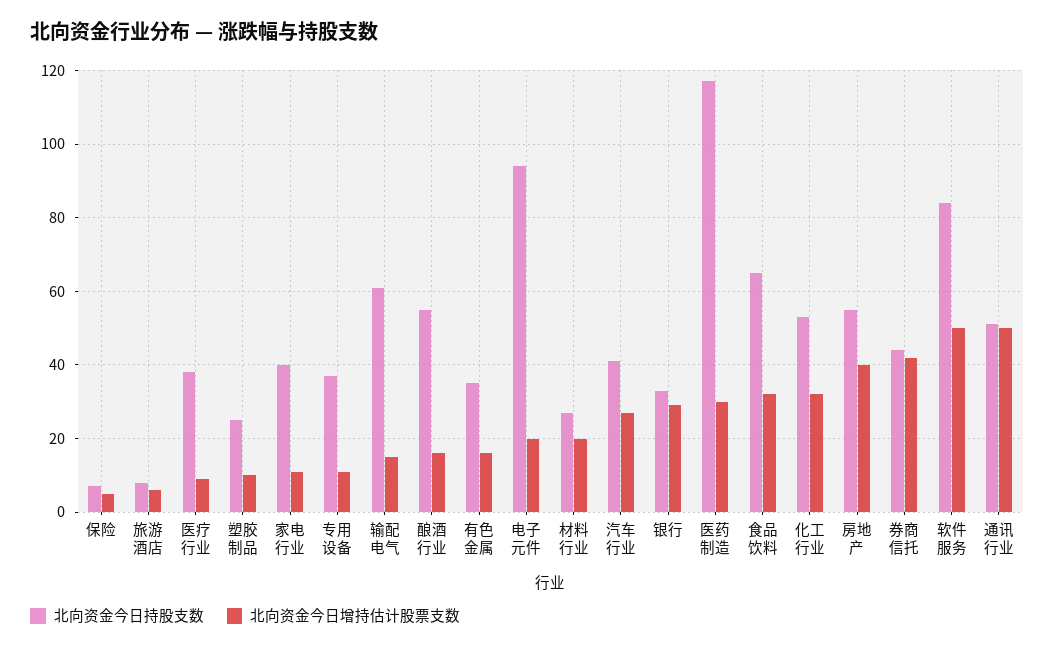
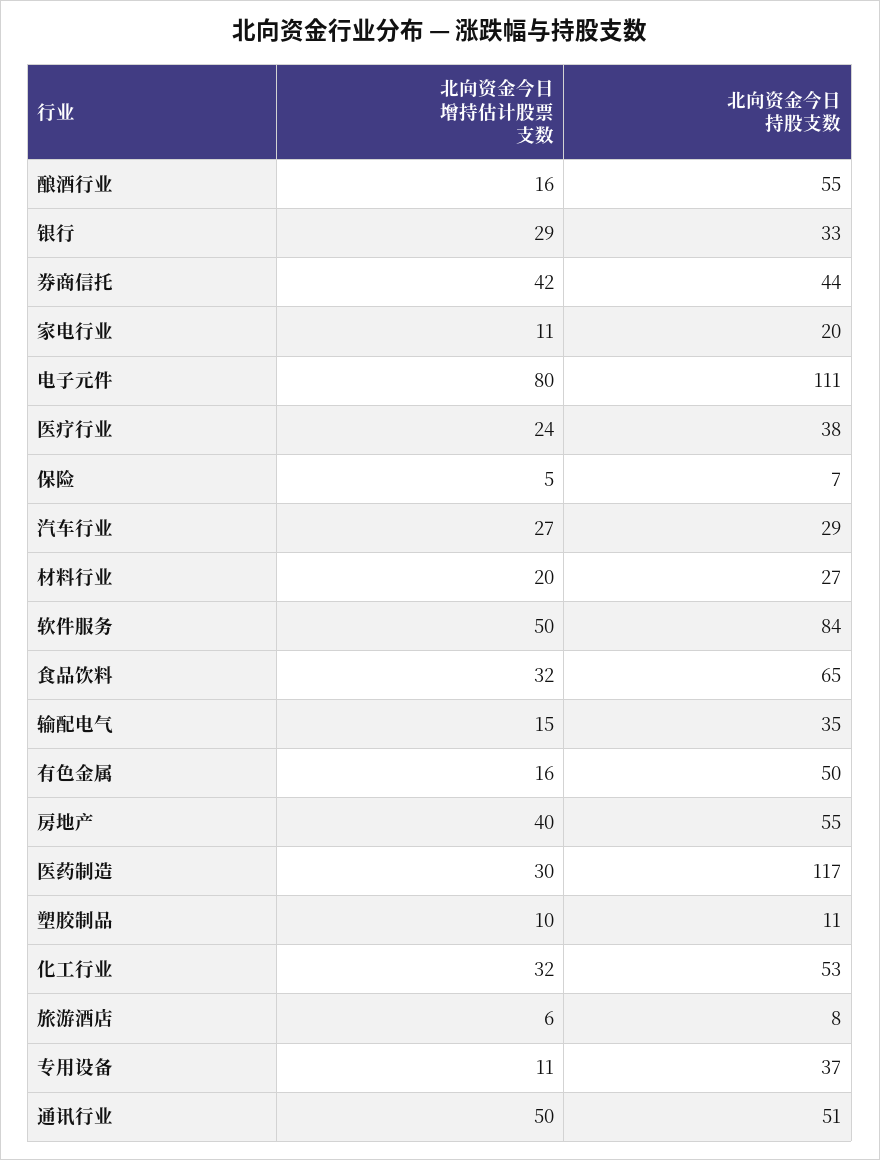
北向资金今日增持估计股票支数, 医疗行业: 10 -> 24
北向资金今日持股支数, 塑胶制品: 25 -> 11
北向资金今日持股支数, 家电行业: 40 -> 20
北向资金今日持股支数, 输配电气: 60 -> 35
北向资金今日持股支数, 有色金属: 35 -> 50
北向资金今日持股支数, 电子元件: 95 -> 111
北向资金今日增持估计股票支数, 电子元件: 20 -> 80
北向资金今日持股支数, 汽车行业: 40 -> 29

